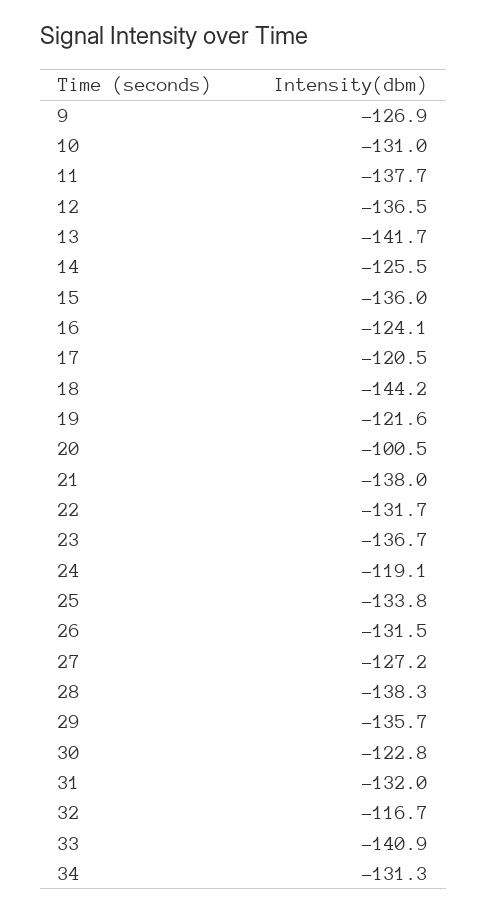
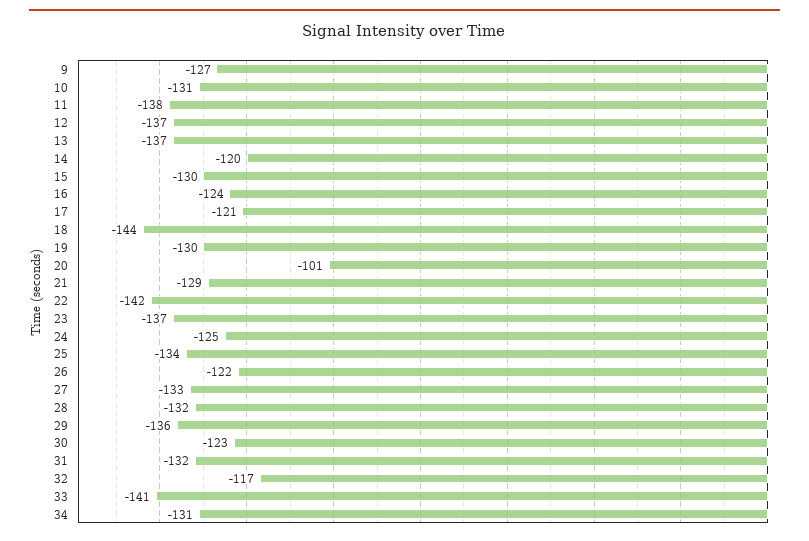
13: -141.7 -> -137
14: -125.5 -> -120
15: -136 -> -130
19: -121.6 -> -130
21: -138 -> -129
22: -131.7 -> -142
24: -119.1 -> -125
26: -131.5 -> -122
27: -127.2 -> -133
28: -138.3 -> -132

